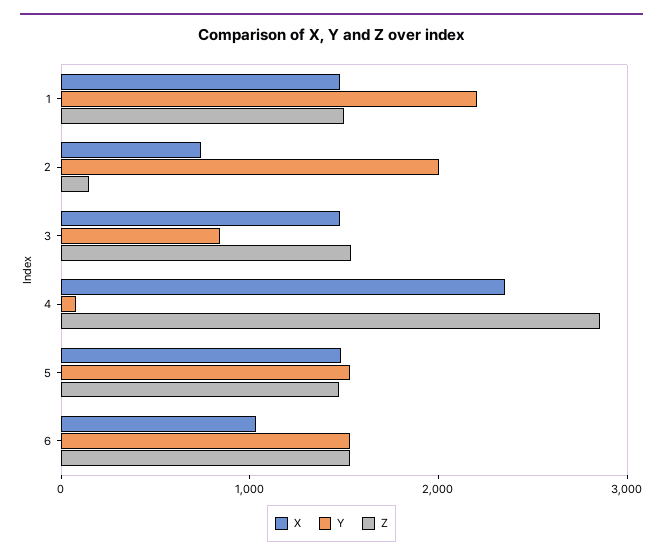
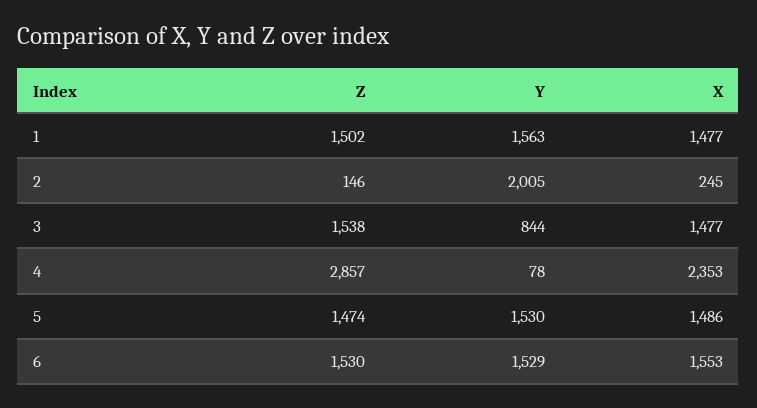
Y, 1: 2200 -> 1563
X, 2: 800 -> 245
X, 6: 1000 -> 1553

